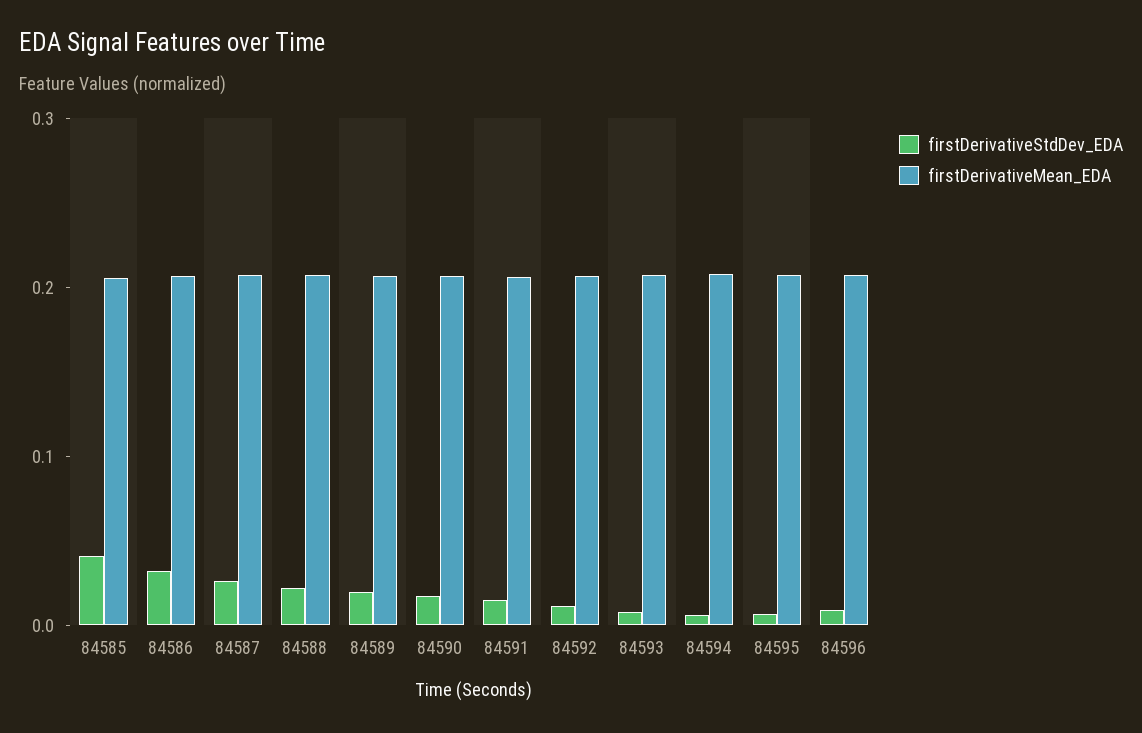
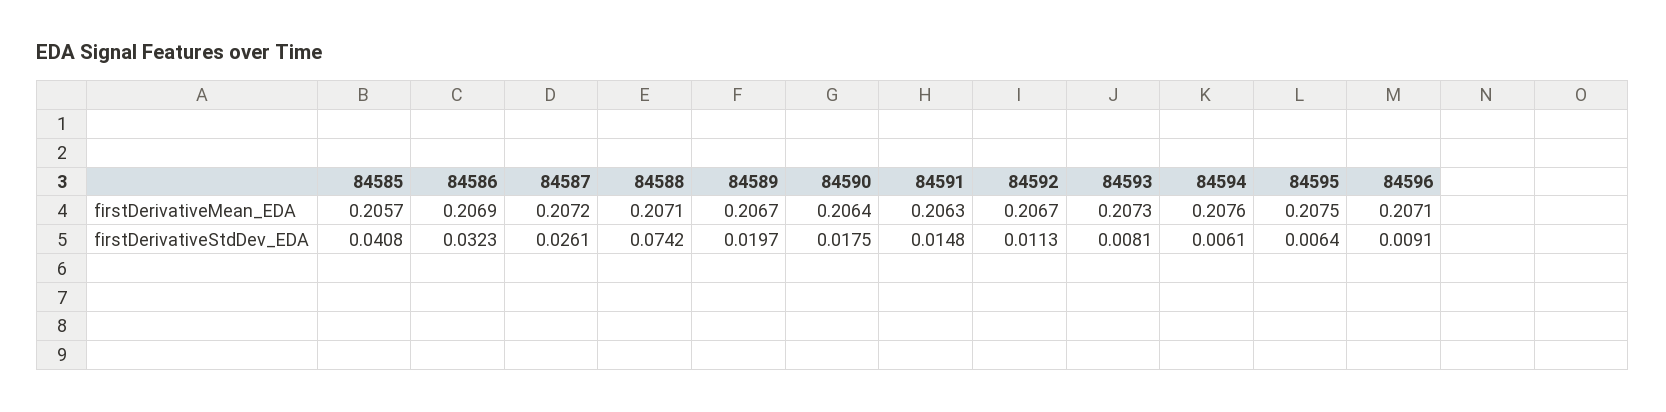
firstDerivativeStdDev_EDA, 84588: 0.02 -> 0.0742

